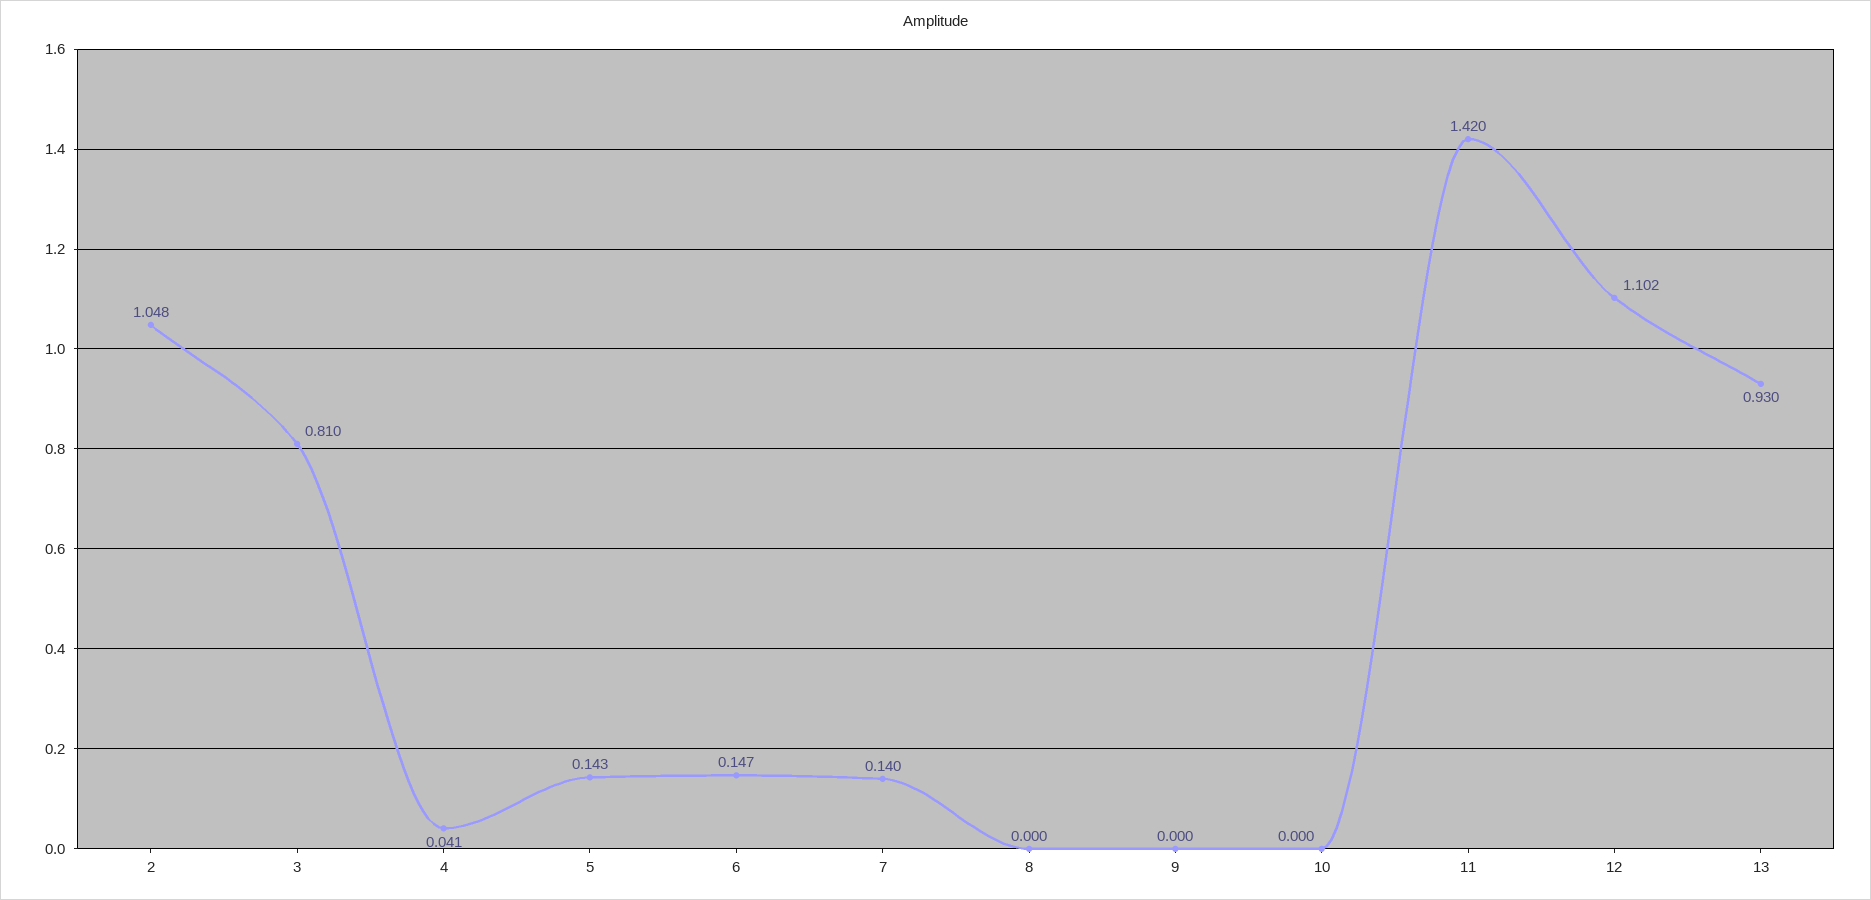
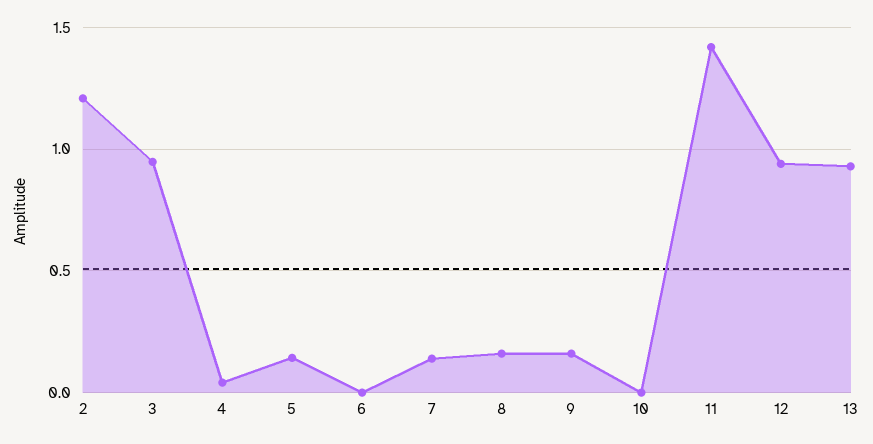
2: 1.048 -> 1.2
3: 0.81 -> 0.95
6: 0.147 -> 0
8: 0 -> 0.15
9: 0 -> 0.15
12: 1.102 -> 0.95

